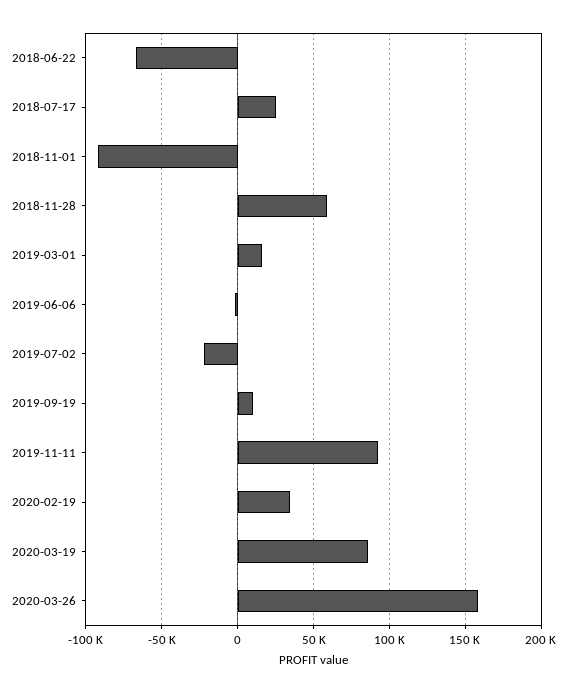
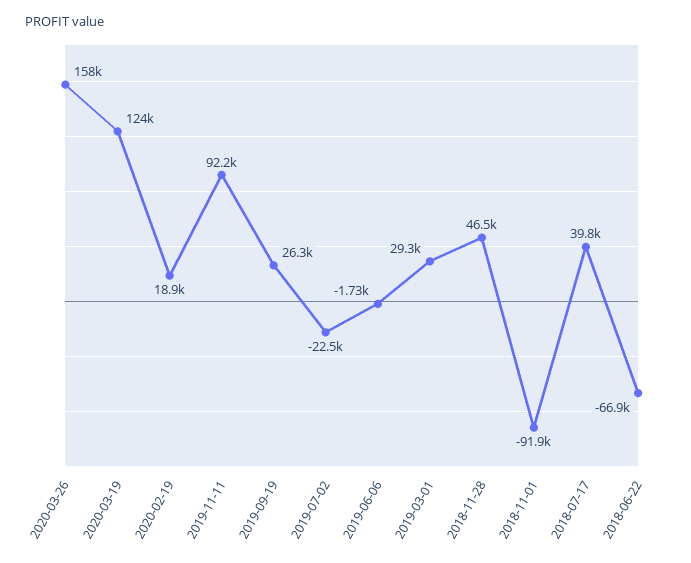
2018-07-17: 25000 -> 39800
2018-11-28: 60000 -> 46500
2019-03-01: 15000 -> 29300
2019-09-19: 10000 -> 26300
2020-02-19: 35000 -> 18900
2020-03-19: 85000 -> 124000

